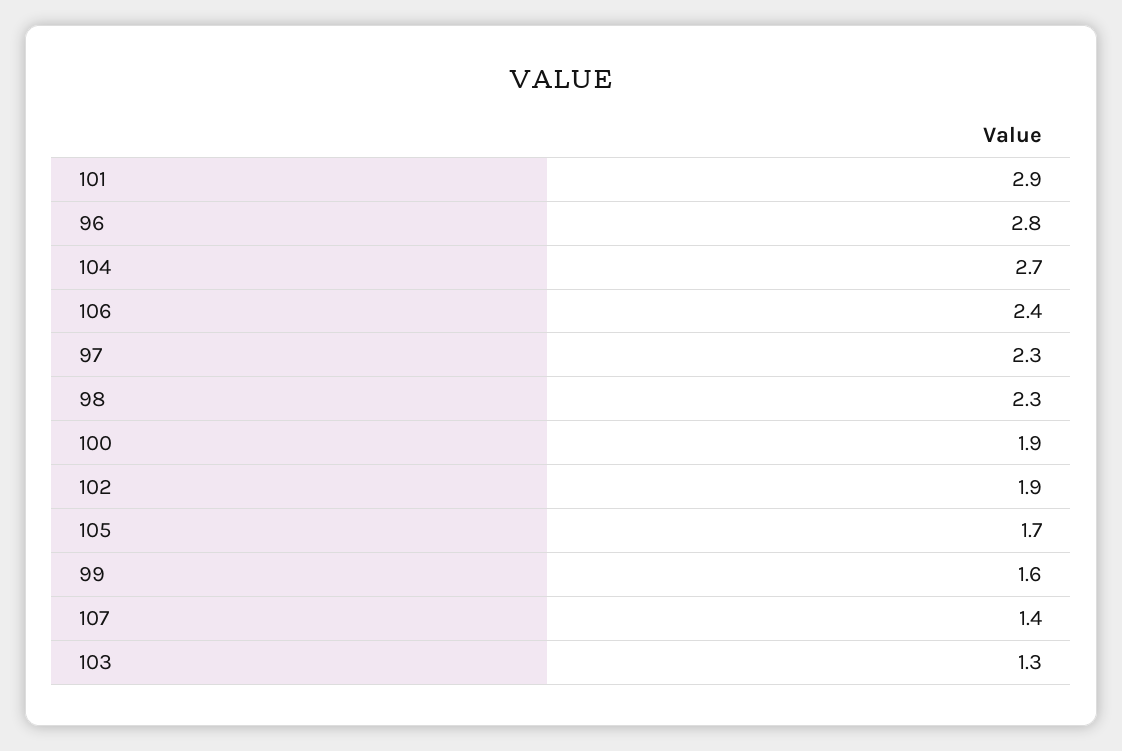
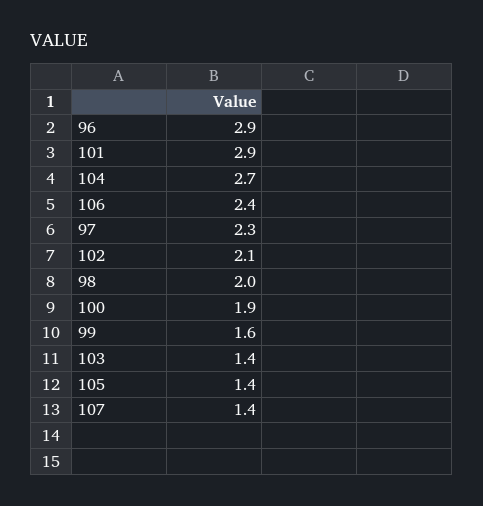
96: 2.8 -> 2.9
98: 2.3 -> 2
102: 1.9 -> 2.1
105: 1.7 -> 1.4
103: 1.3 -> 1.4

